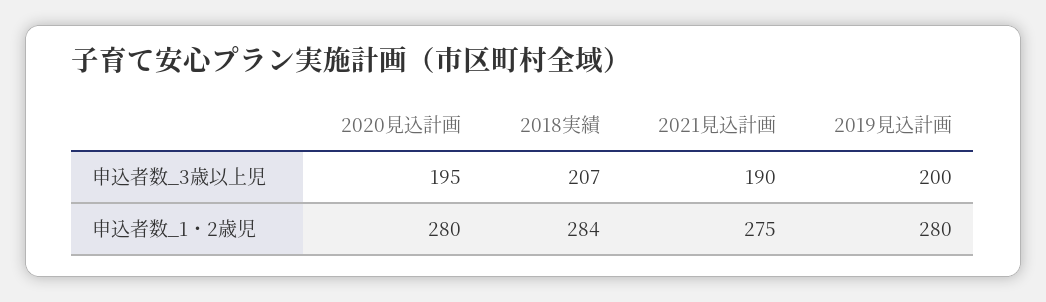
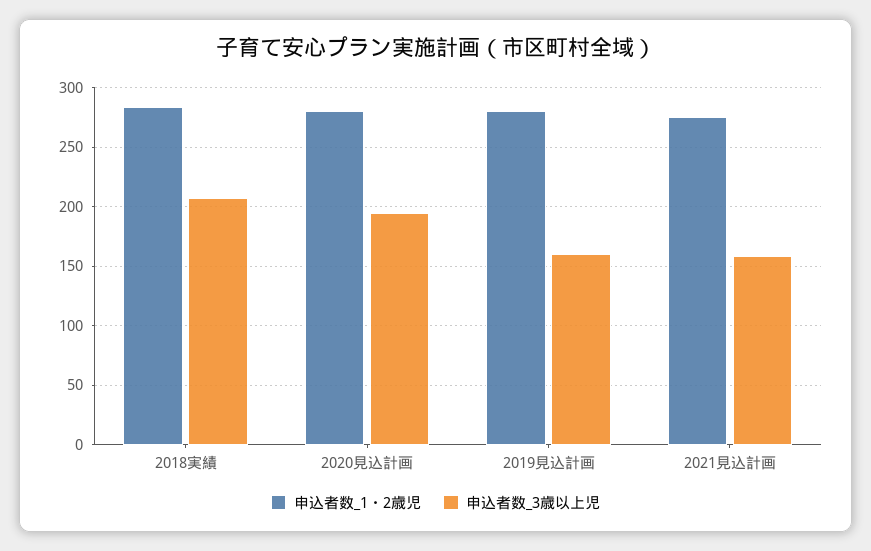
申込者数_3歳以上児, 2021見込計画: 190 -> 160
申込者数_3歳以上児, 2019見込計画: 200 -> 160

